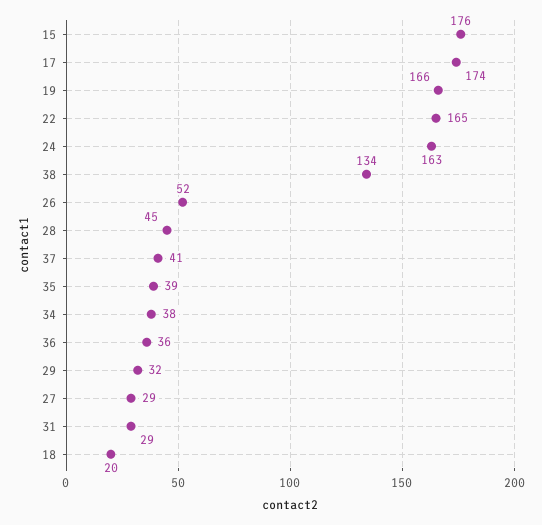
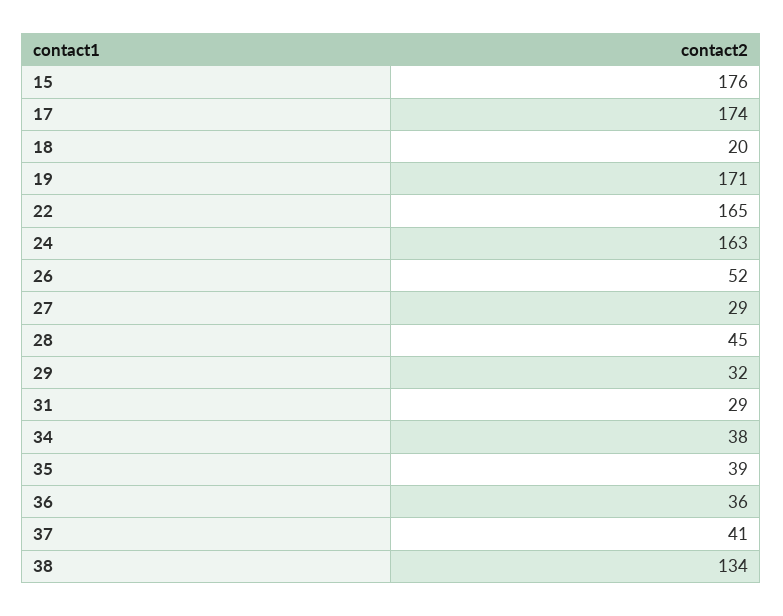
19: 166 -> 171

